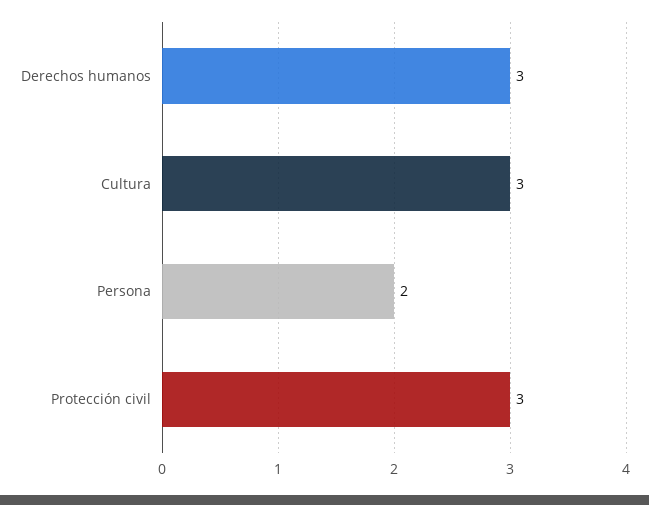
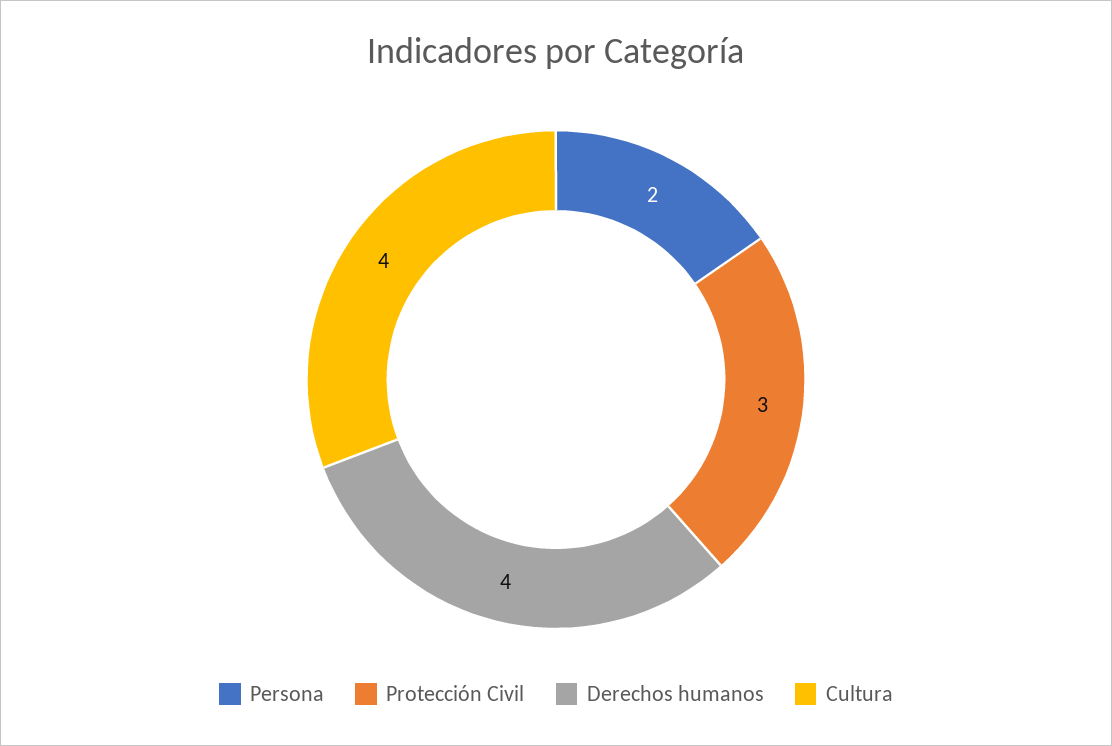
Derechos humanos: 3 -> 4
Cultura: 3 -> 4

